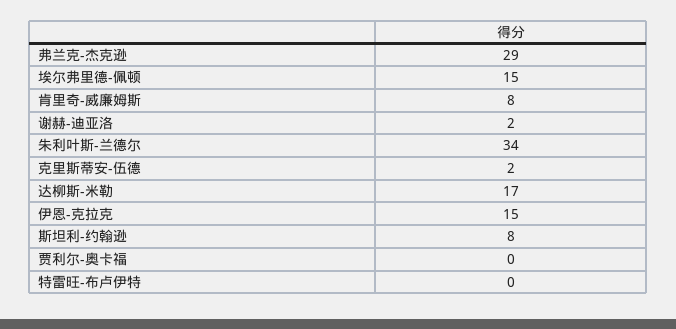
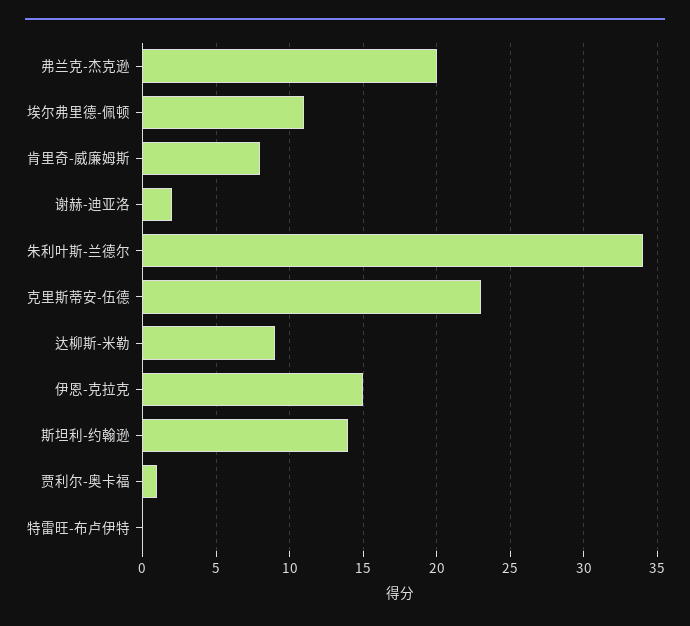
弗兰克-杰克逊: 29 -> 20
埃尔弗里德-佩顿: 15 -> 11
克里斯蒂安-伍德: 2 -> 23
达柳斯-米勒: 17 -> 9
斯坦利-约翰逊: 8 -> 14
贾利尔-奥卡福: 0 -> 1

